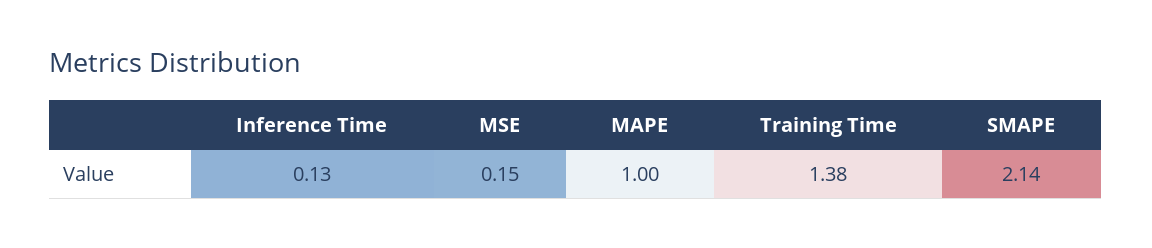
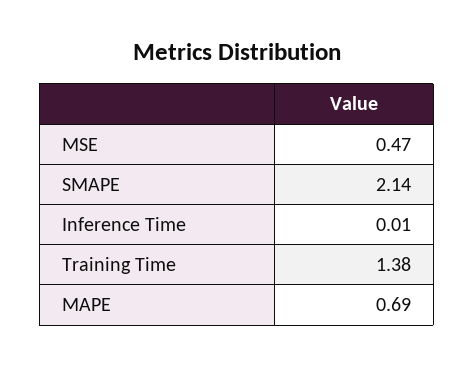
Inference Time: 0.13 -> 0.01
MSE: 0.15 -> 0.47
MAPE: 1 -> 0.69

